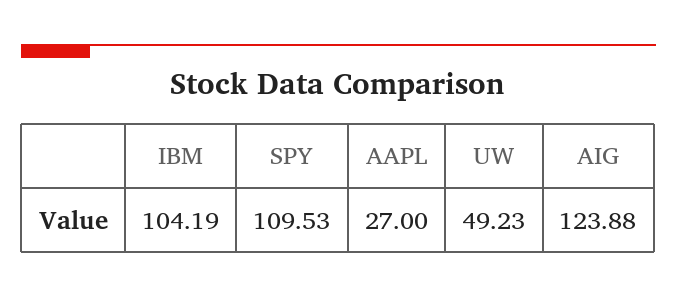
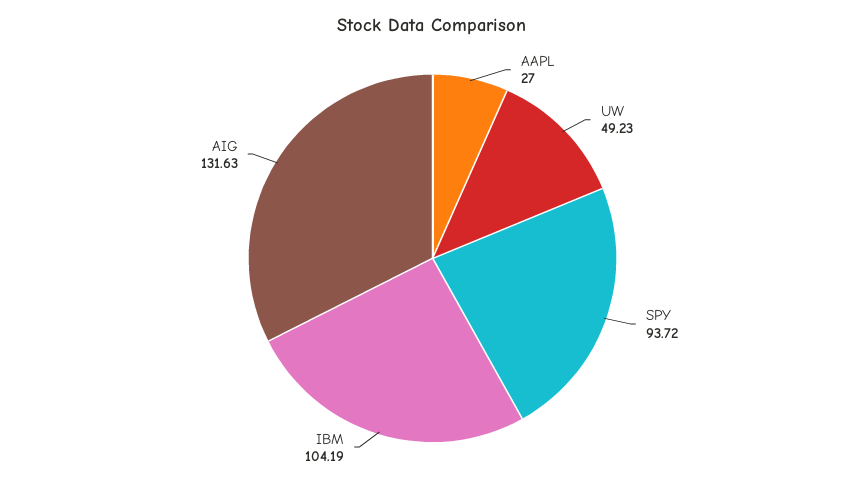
SPY: 109.53 -> 93.72
AIG: 123.88 -> 131.63

